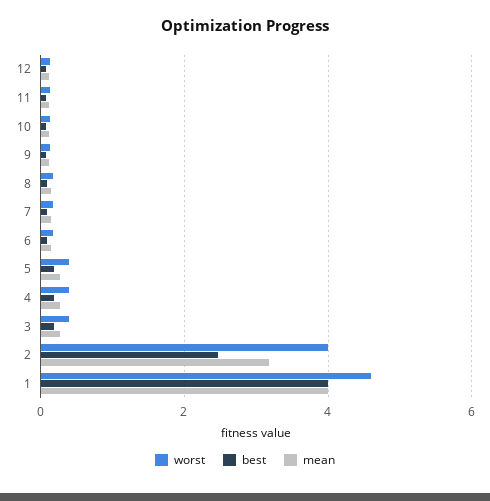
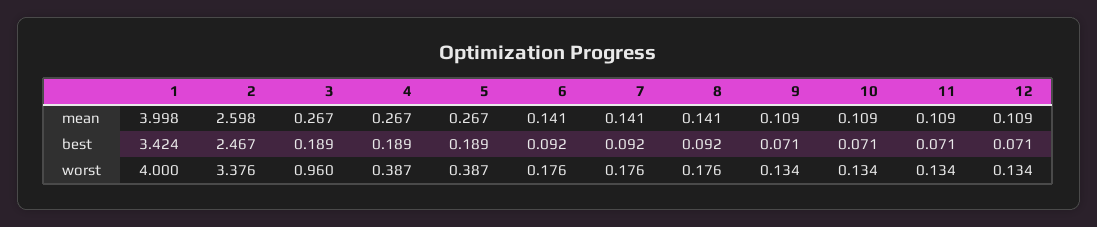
worst, 3: 0.4 -> 0.96
worst, 2: 4 -> 3.376
mean, 2: 3.2 -> 2.598
worst, 1: 4.6 -> 4
best, 1: 4 -> 3.424

